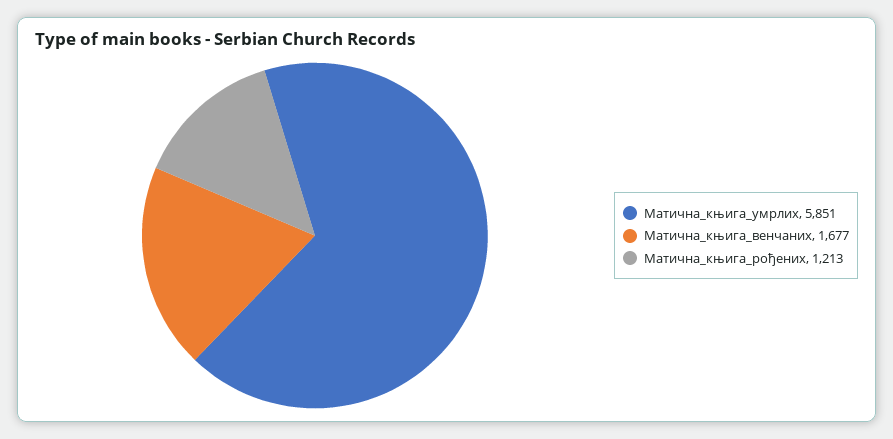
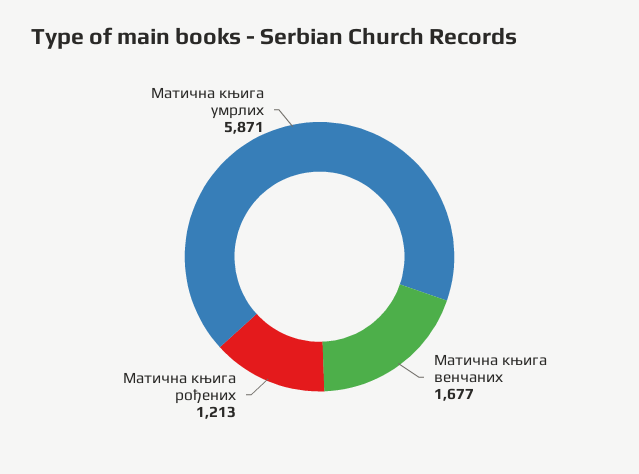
Матична_књига_умрлих: 5851 -> 5871

